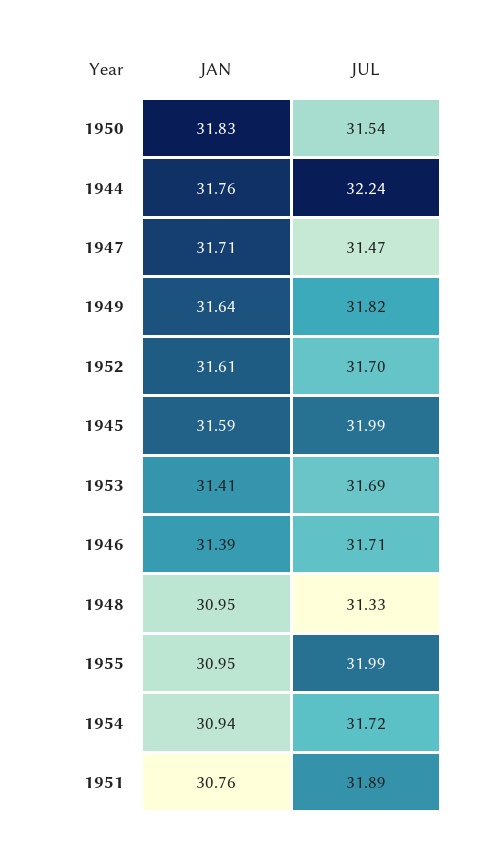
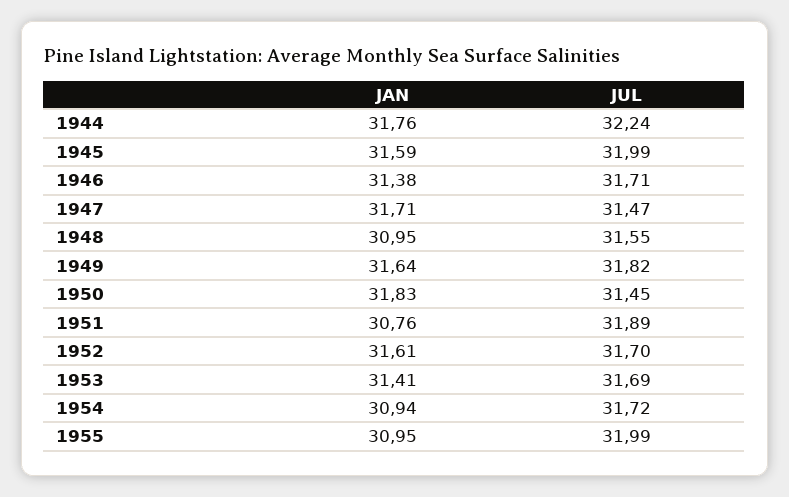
JUL, 1950: 31.54 -> 31.45
JAN, 1946: 31.39 -> 31.38
JUL, 1948: 31.33 -> 31.55

